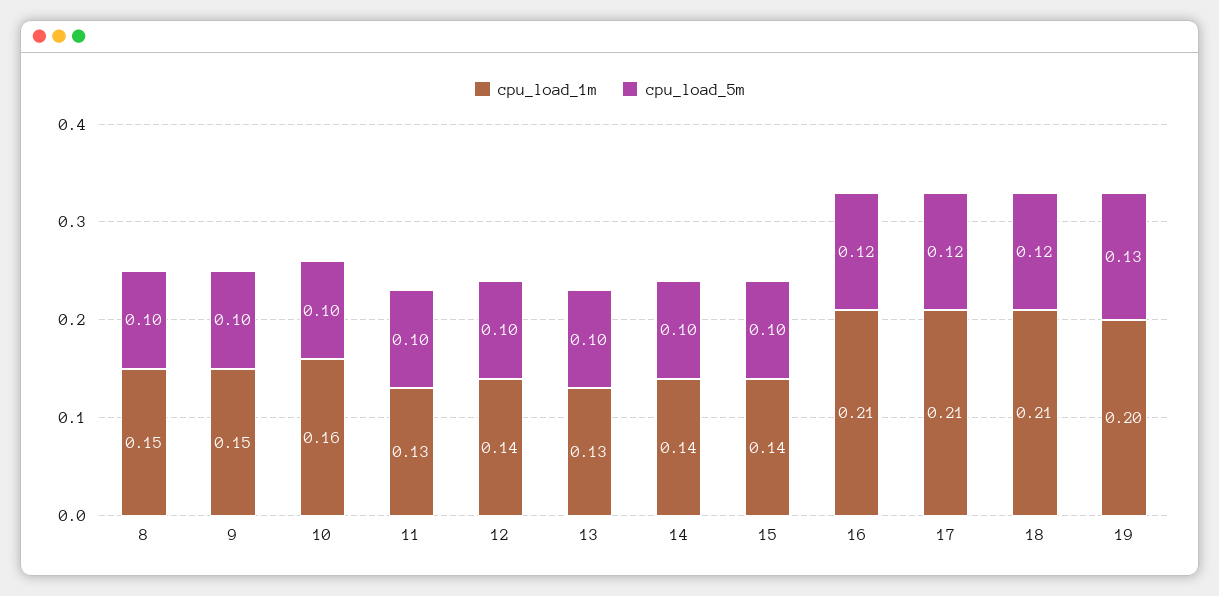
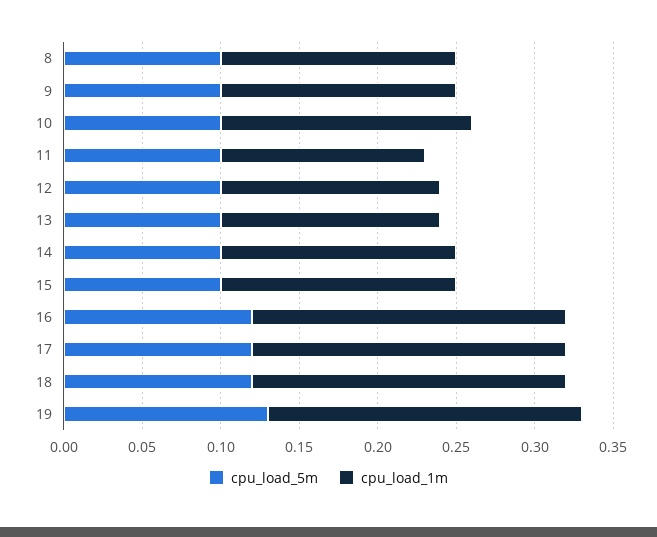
cpu_load_1m, 13: 0.13 -> 0.14
cpu_load_1m, 14: 0.14 -> 0.15
cpu_load_1m, 15: 0.14 -> 0.15
cpu_load_1m, 16: 0.21 -> 0.2
cpu_load_1m, 17: 0.21 -> 0.2
cpu_load_1m, 18: 0.21 -> 0.2

